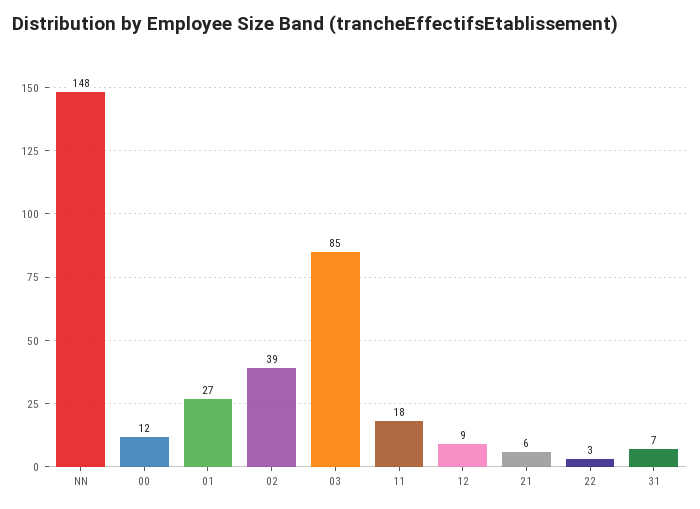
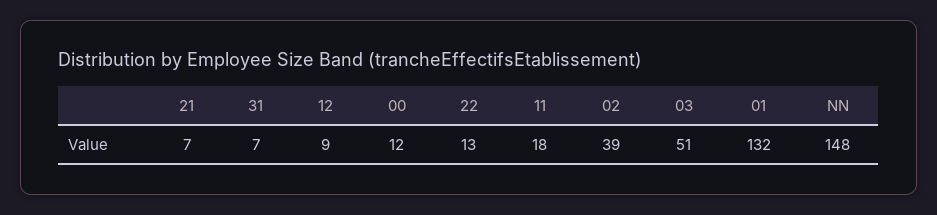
01: 27 -> 132
03: 85 -> 51
21: 6 -> 7
22: 3 -> 13

